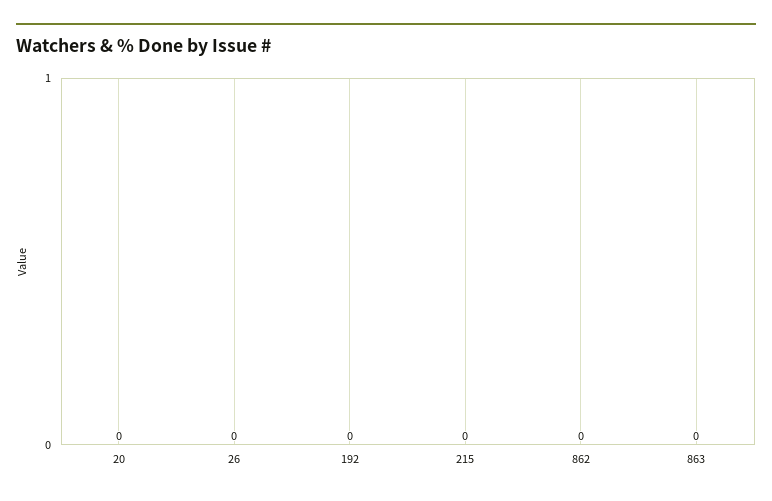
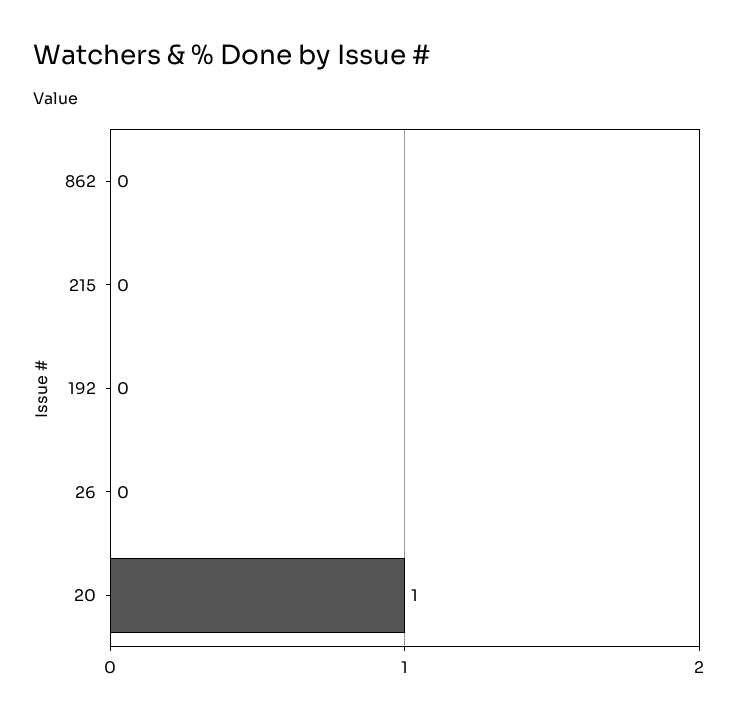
20: 0 -> 1
863: 0 -> none

